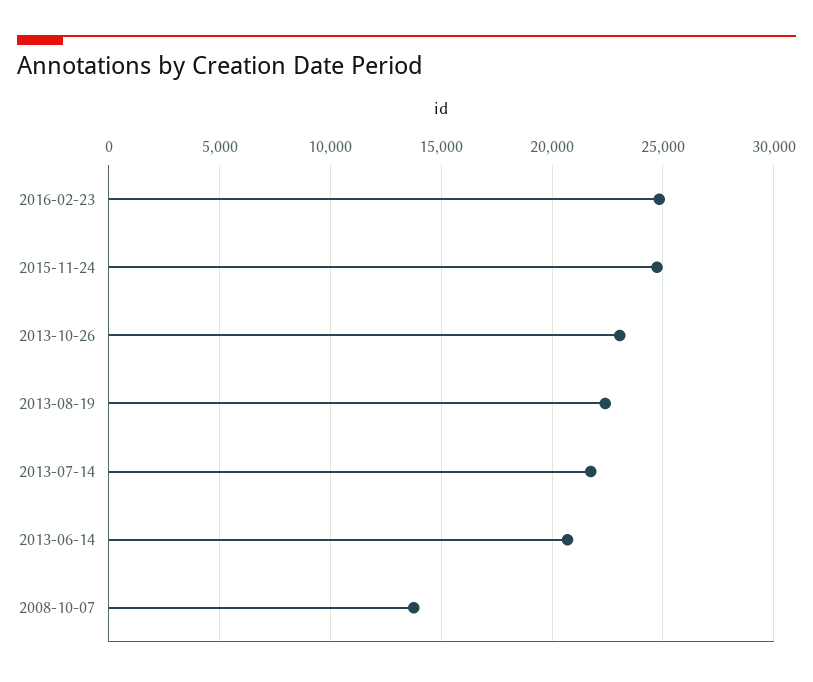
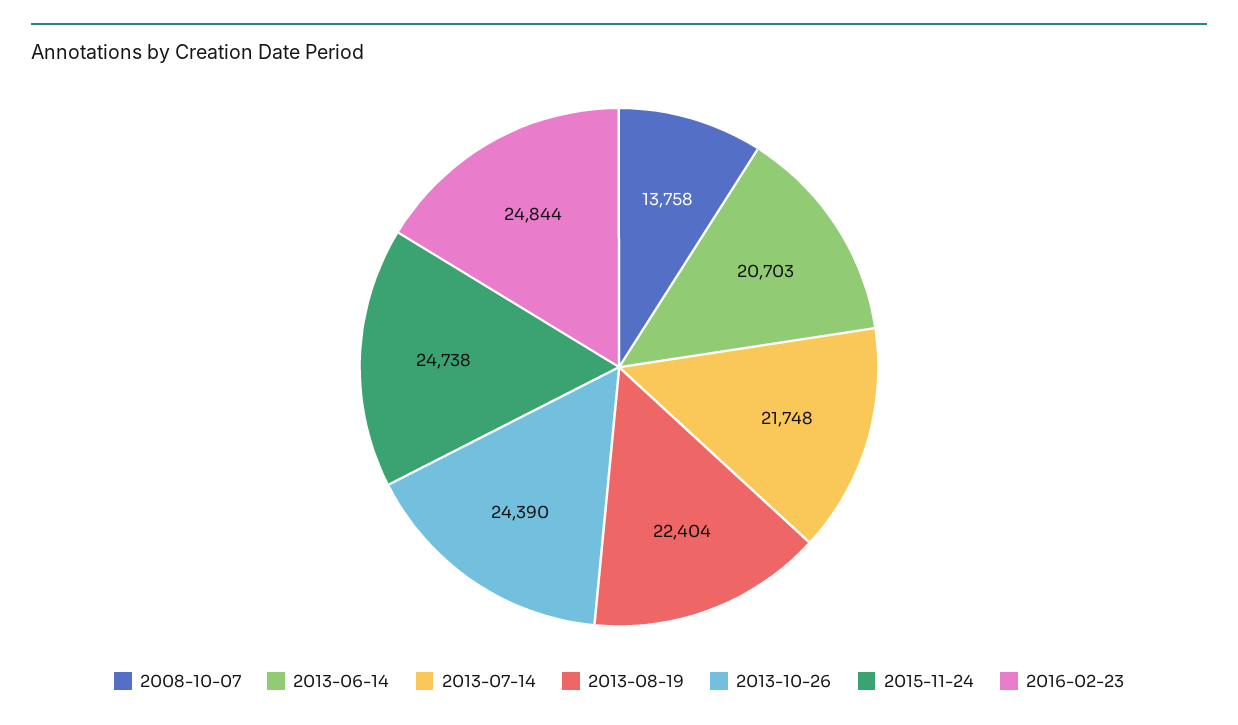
2013-10-26: 23000 -> 24390

